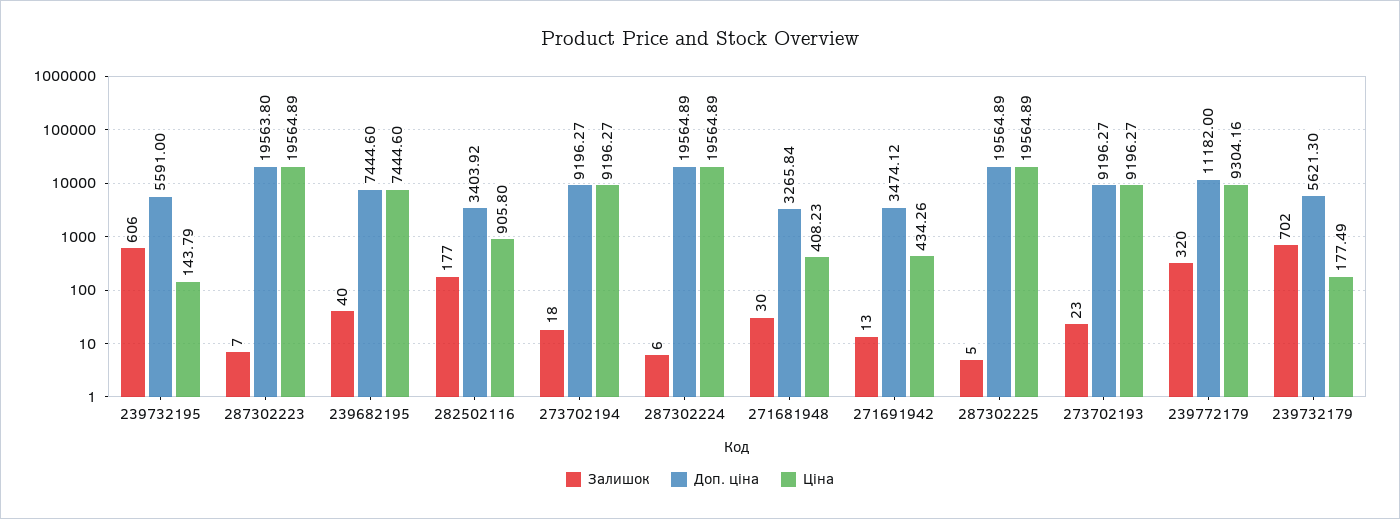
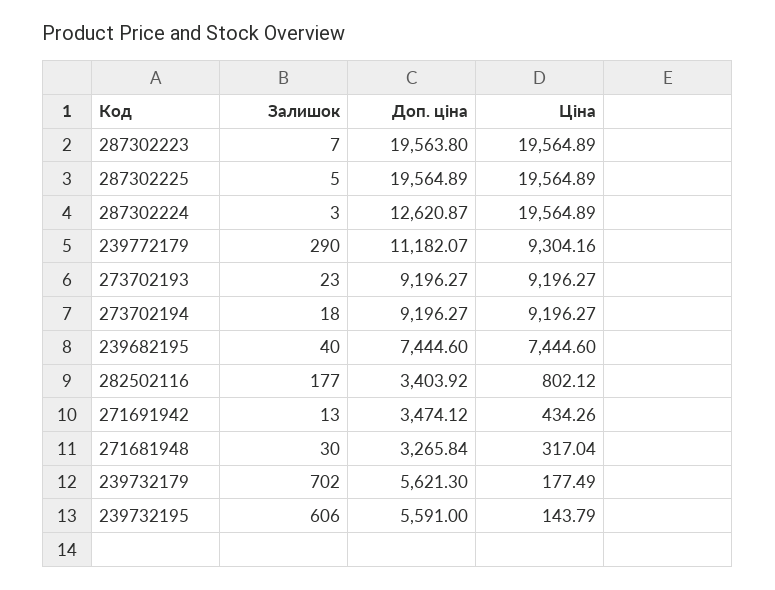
Ціна, 282502116: 905.8 -> 802.12
Залишок, 287302224: 6 -> 3
Доп. ціна, 287302224: 19564.89 -> 12620.87
Ціна, 271681948: 408.23 -> 317.04
Залишок, 239772179: 320 -> 290
Доп. ціна, 239772179: 11182 -> 11182.07

